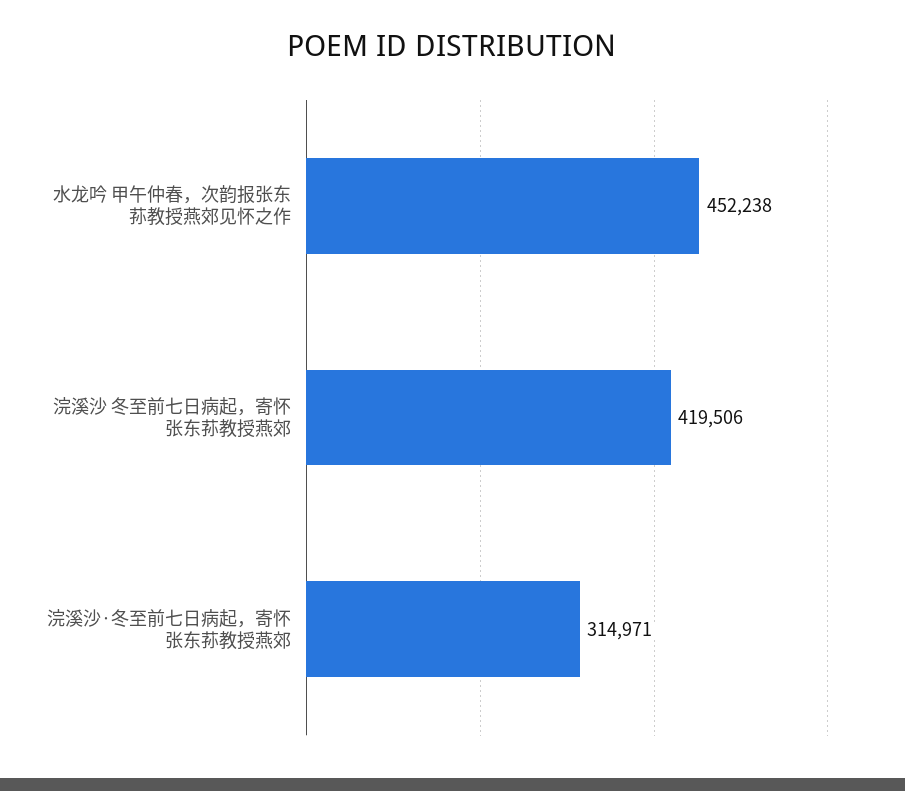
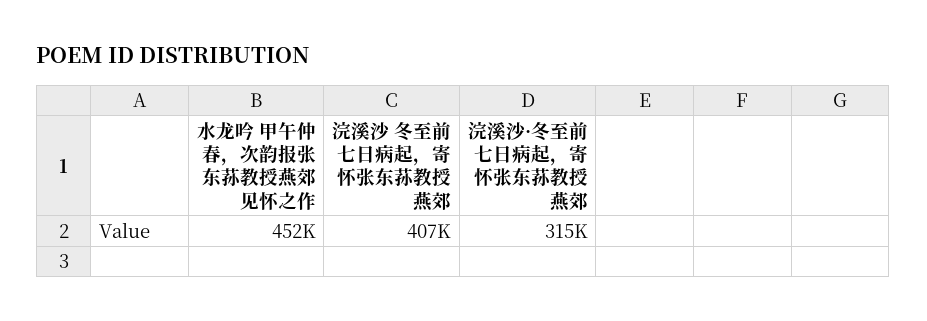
浣溪沙 冬至前七日病起，寄怀张东荪教授燕郊: 419506 -> 407000

